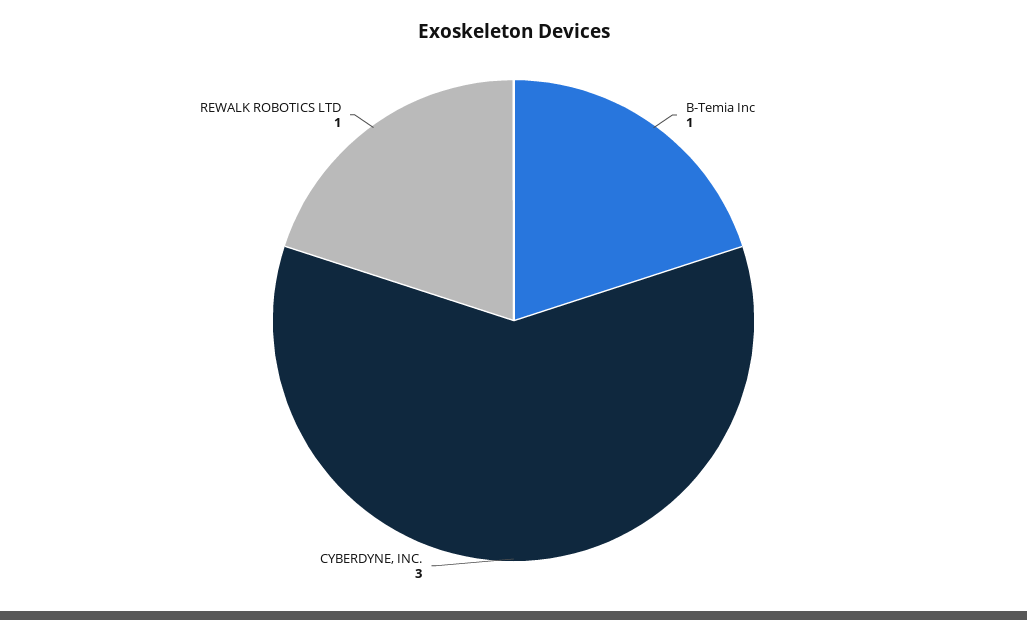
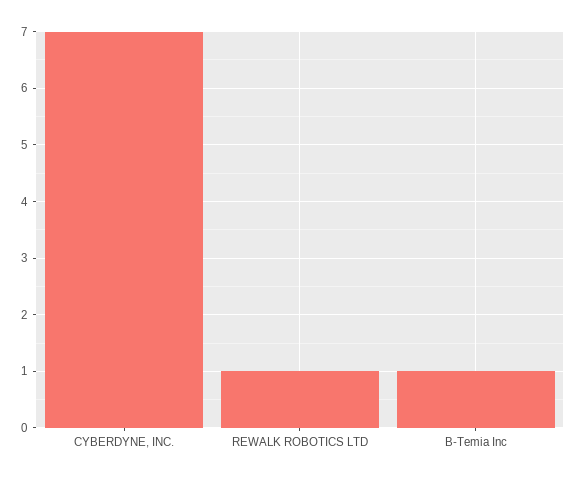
CYBERDYNE, INC.: 3 -> 7

